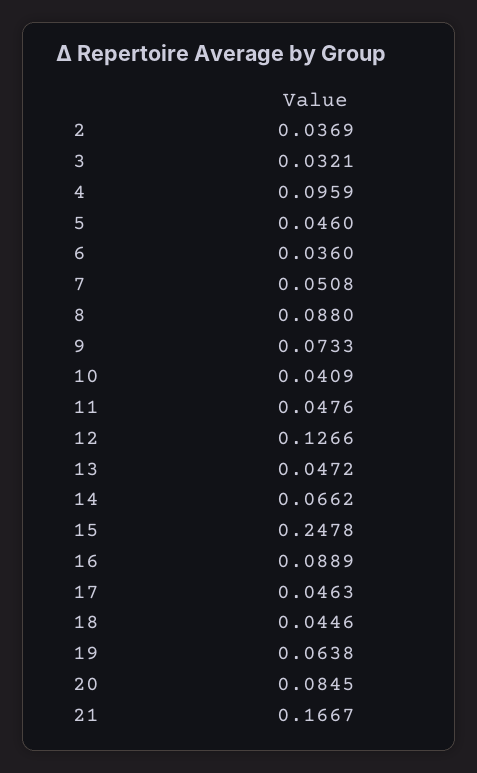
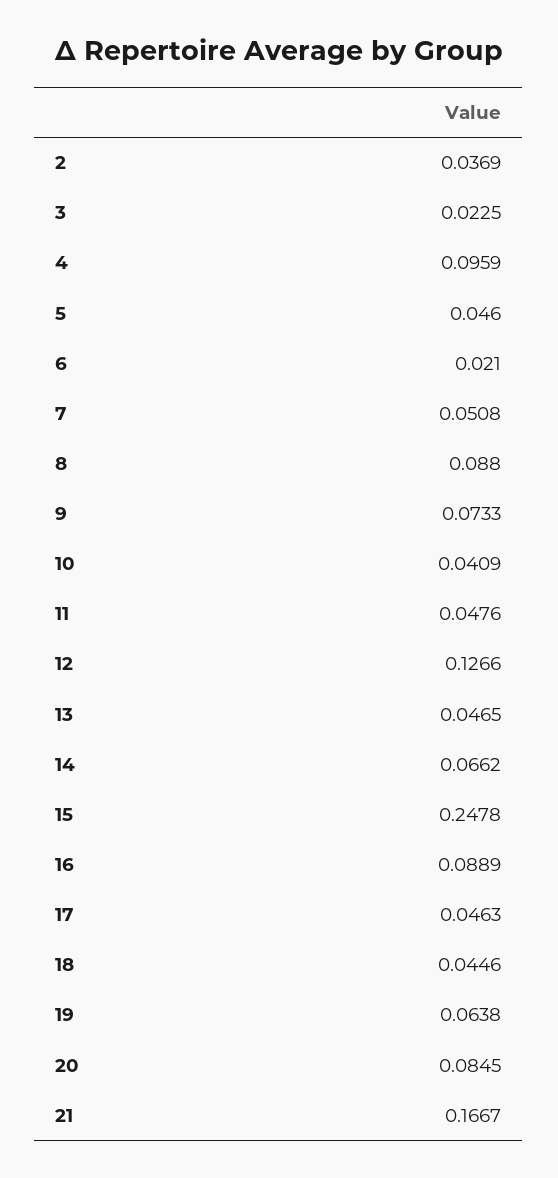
3: 0.0321 -> 0.0225
6: 0.036 -> 0.021
13: 0.0472 -> 0.0465

